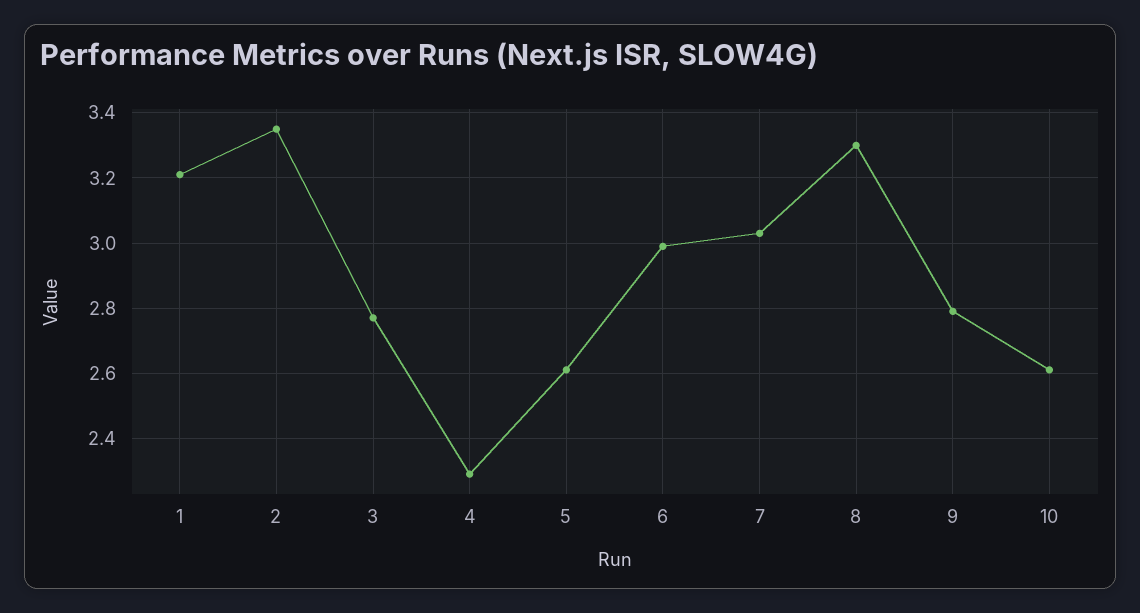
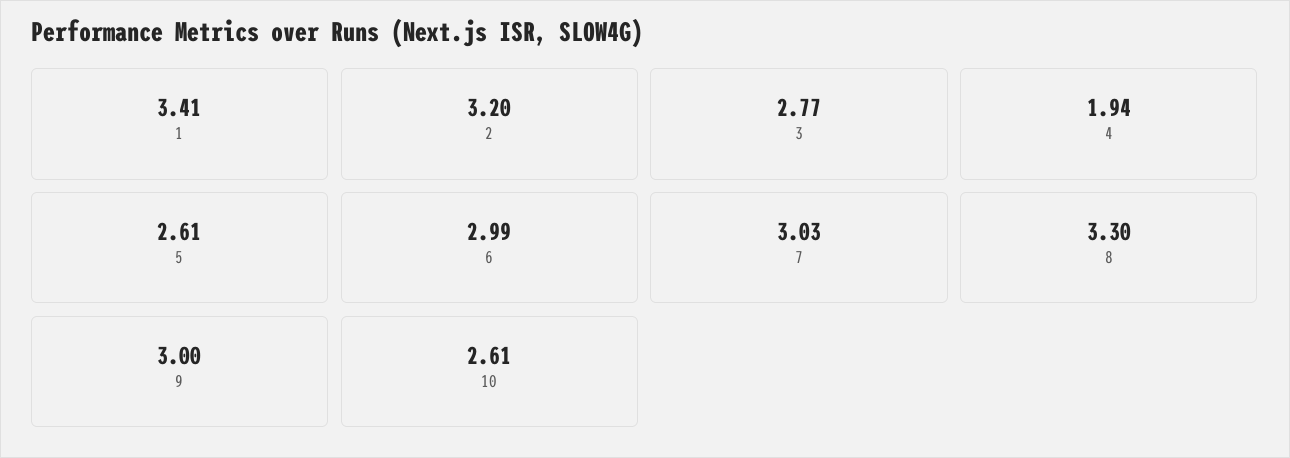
1: 3.2 -> 3.41
2: 3.35 -> 3.2
4: 2.3 -> 1.94
9: 2.8 -> 3

